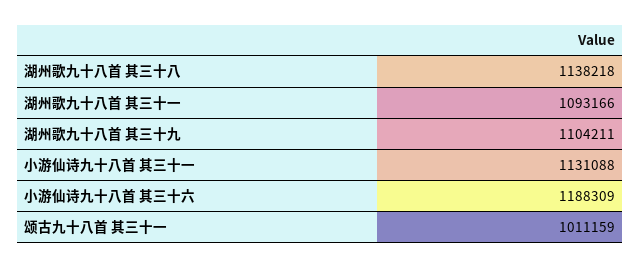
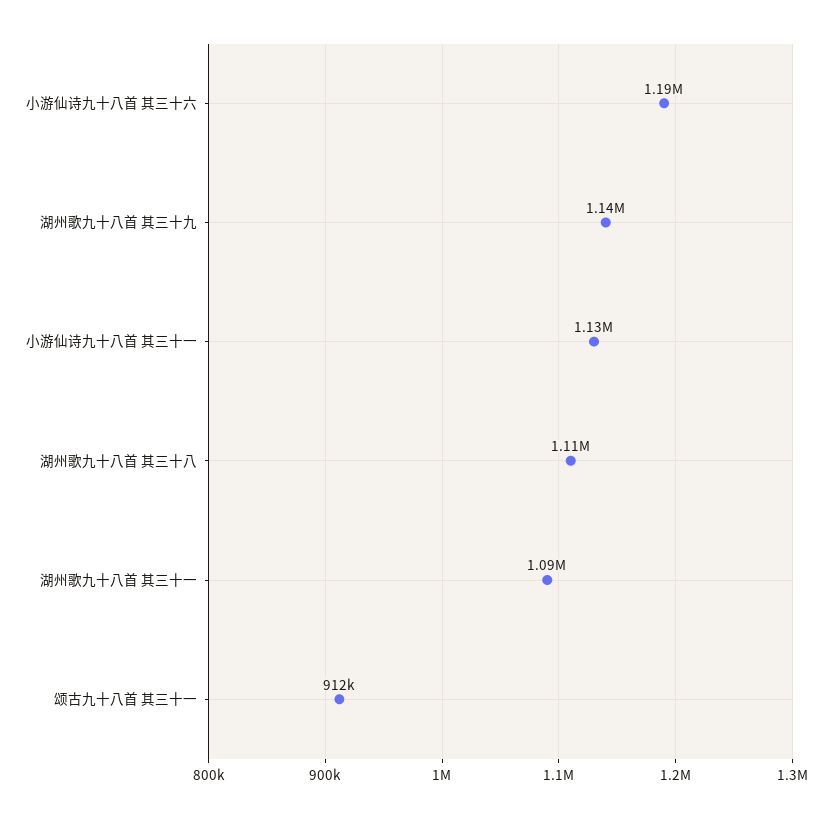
湖州歌九十八首 其三十八: 1138218 -> 1110000
湖州歌九十八首 其三十九: 1104211 -> 1140000
颂古九十八首 其三十一: 1011159 -> 912000

